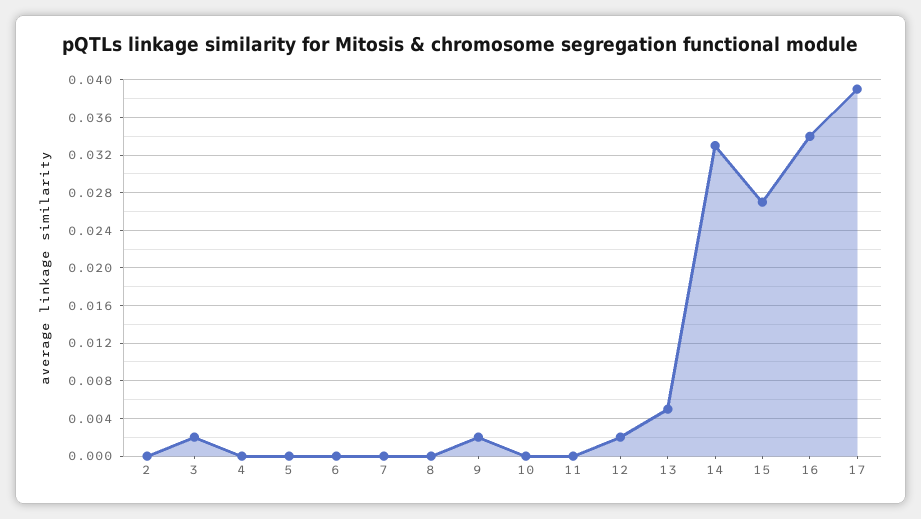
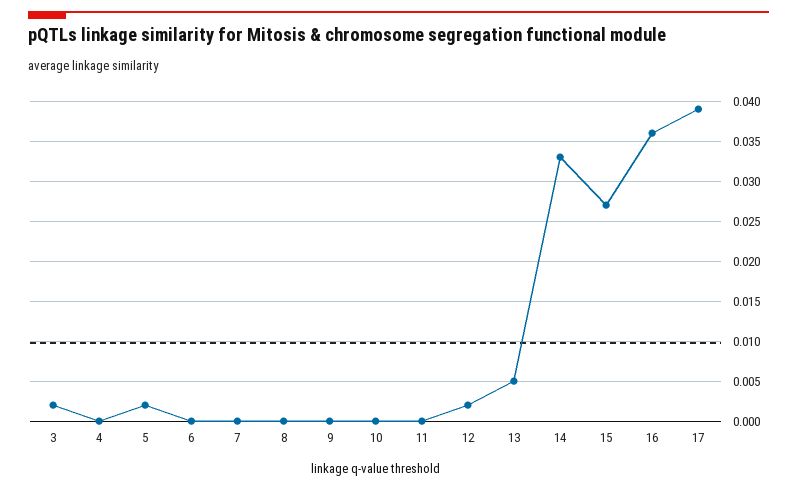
2: 0 -> none
5: 0 -> 0.002
9: 0.002 -> 0
16: 0.034 -> 0.036

